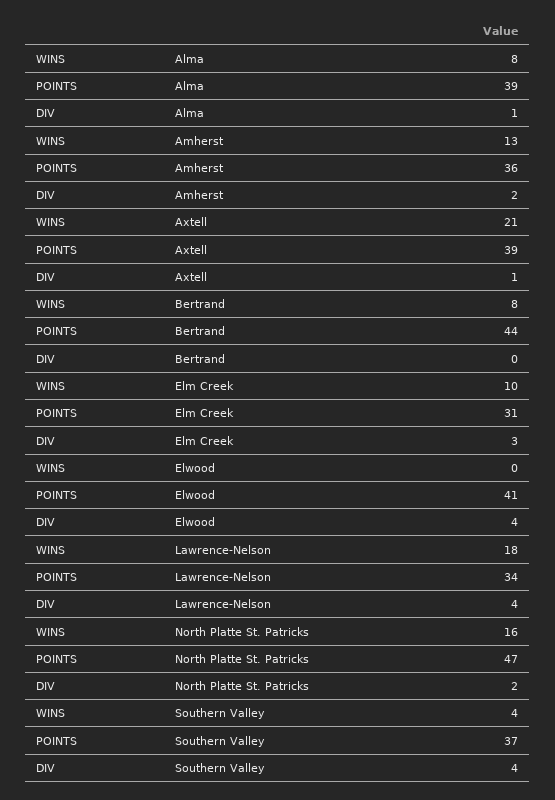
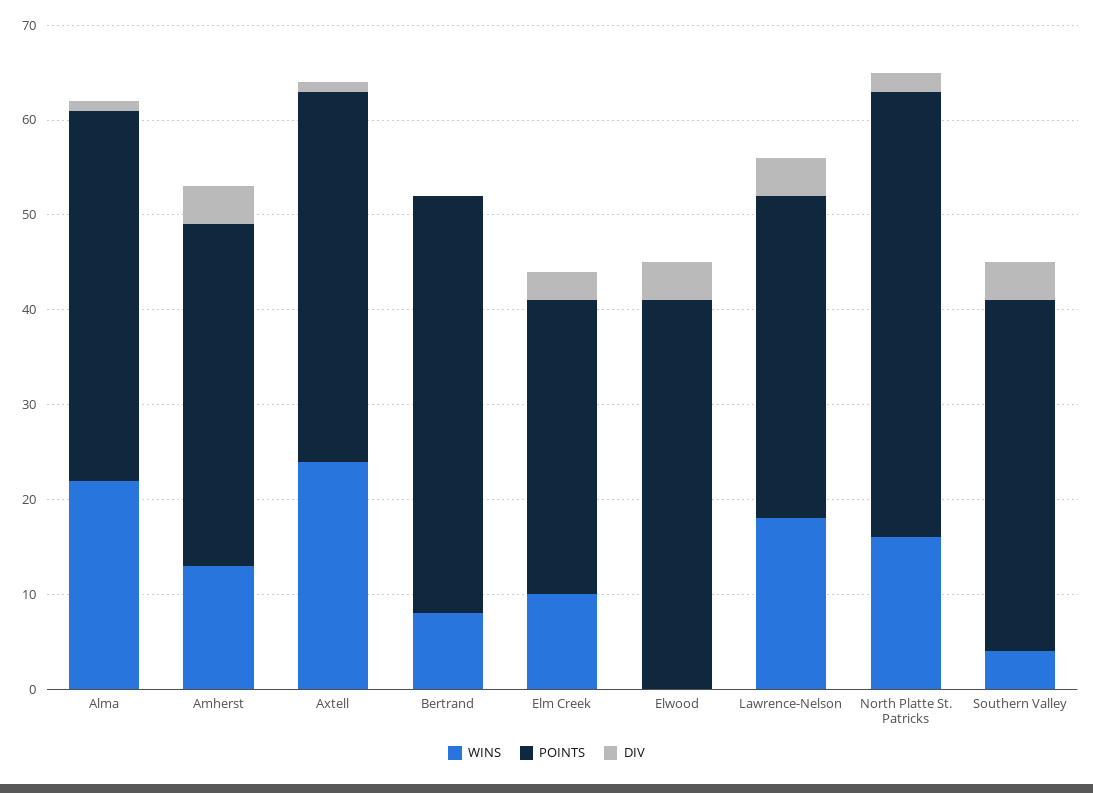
WINS, Alma: 8 -> 22
DIV, Amherst: 2 -> 4
WINS, Axtell: 21 -> 24

